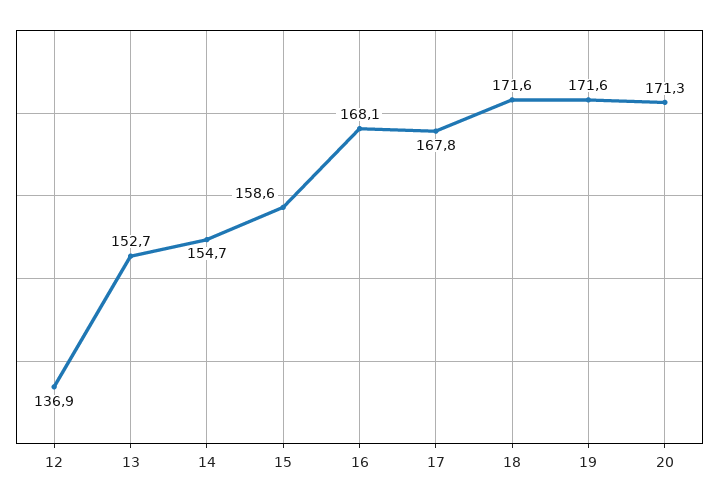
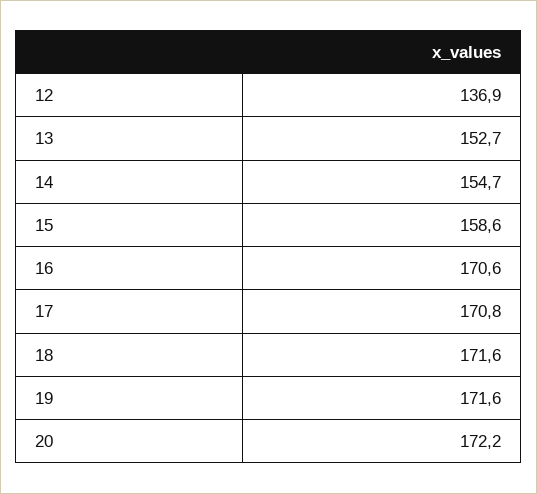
16: 168.1 -> 170.6
17: 167.8 -> 170.8
20: 171.3 -> 172.2

